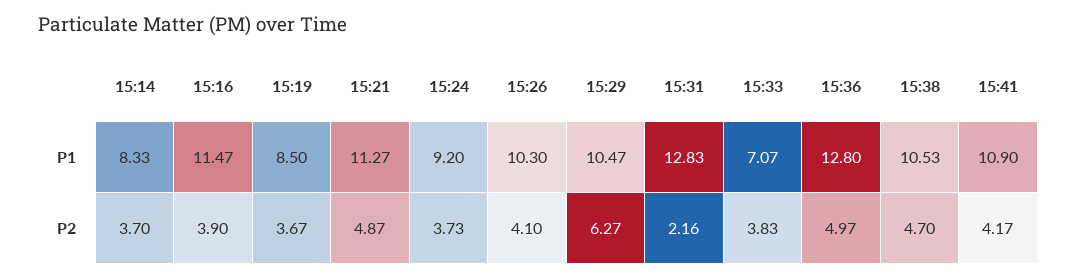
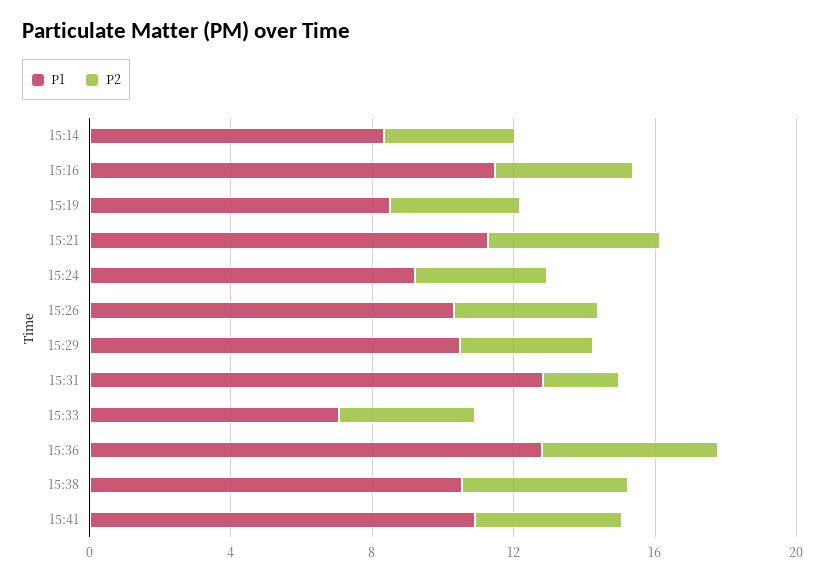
P2, 15:29: 6.27 -> 4

